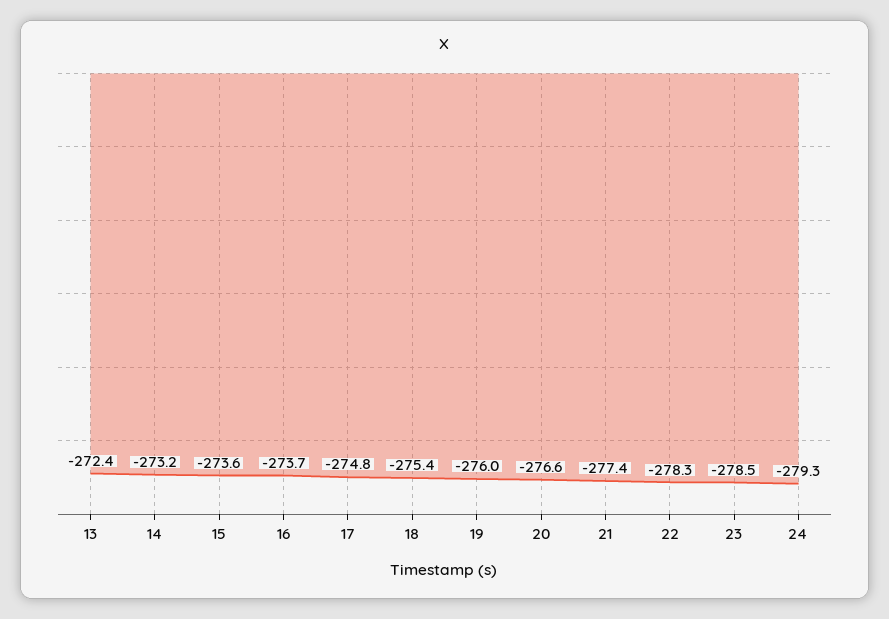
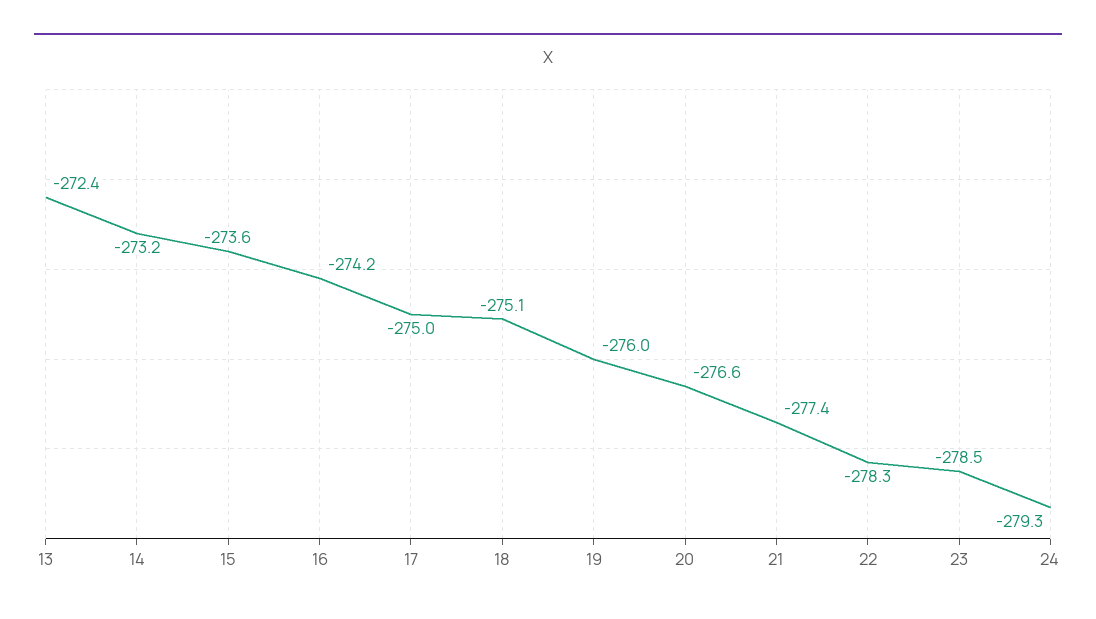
16: -273.7 -> -274.2
17: -274.8 -> -275
18: -275.4 -> -275.1

